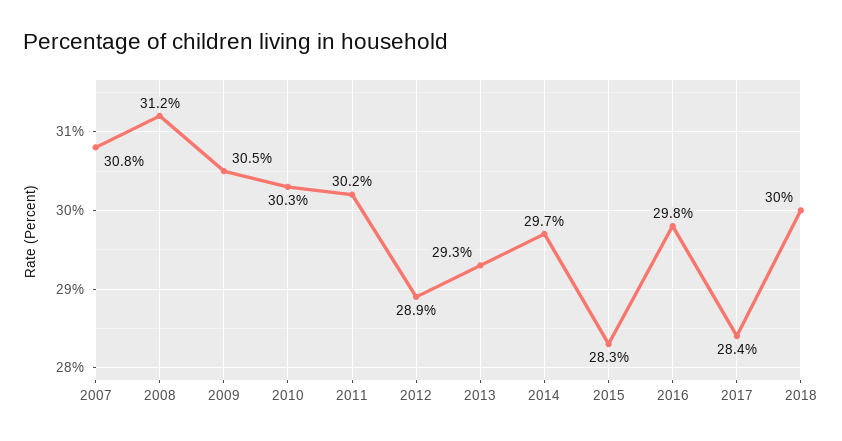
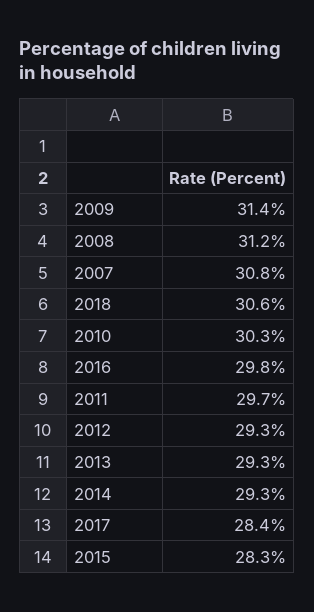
2009: 30.5 -> 31.4
2011: 30.2 -> 29.7
2012: 28.9 -> 29.3
2014: 29.7 -> 29.3
2018: 30 -> 30.6

